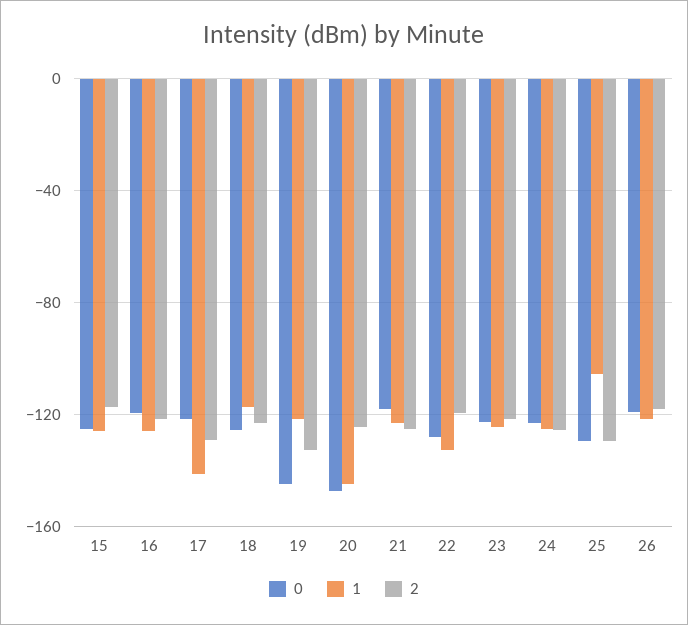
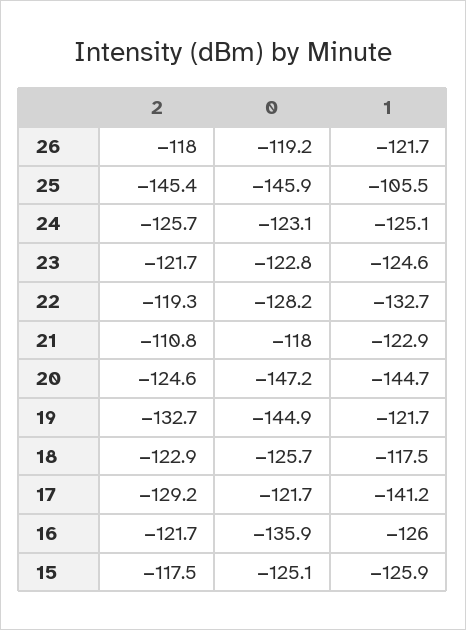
0, 16: -120 -> -135.9
2, 21: -125 -> -110.8
0, 25: -130 -> -145.9
2, 25: -130 -> -145.4

